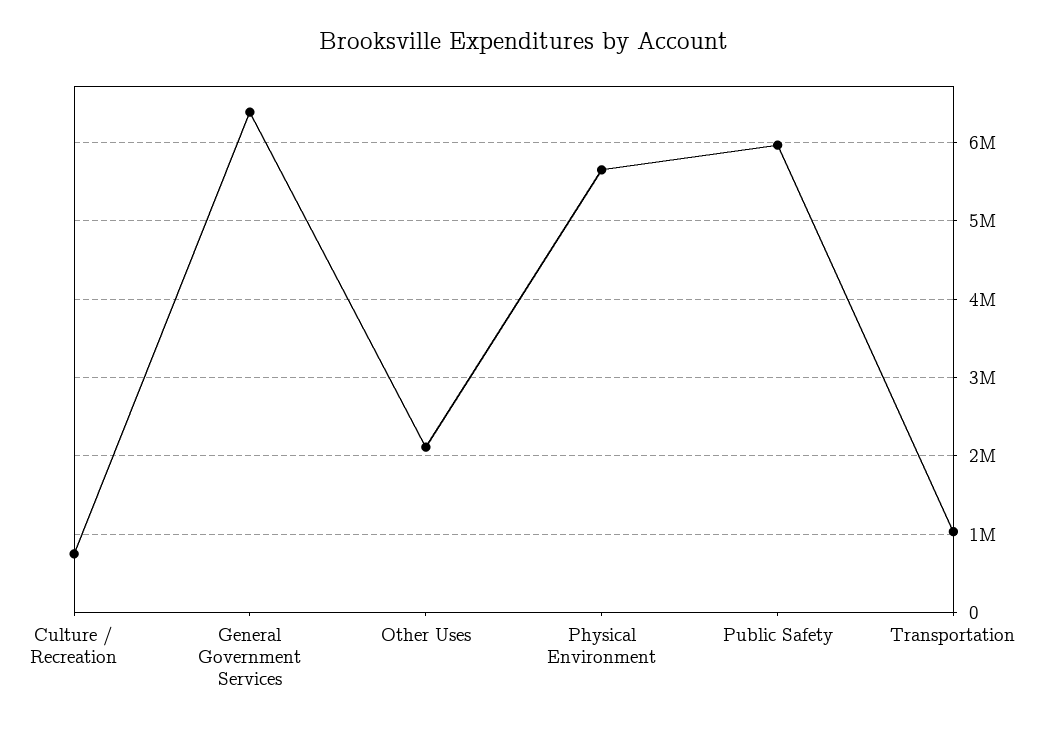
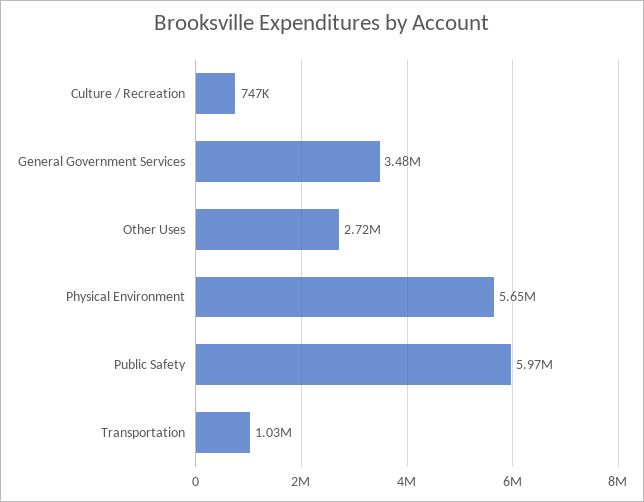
General Government Services: 6400000 -> 3480000
Other Uses: 2100000 -> 2720000

